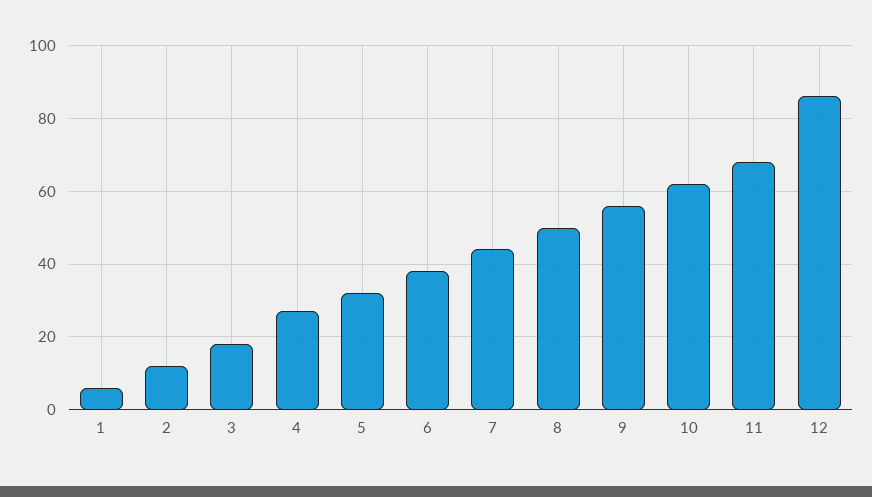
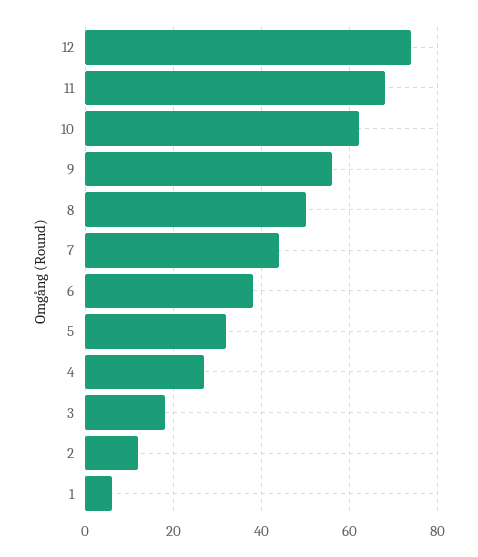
12: 85 -> 75

